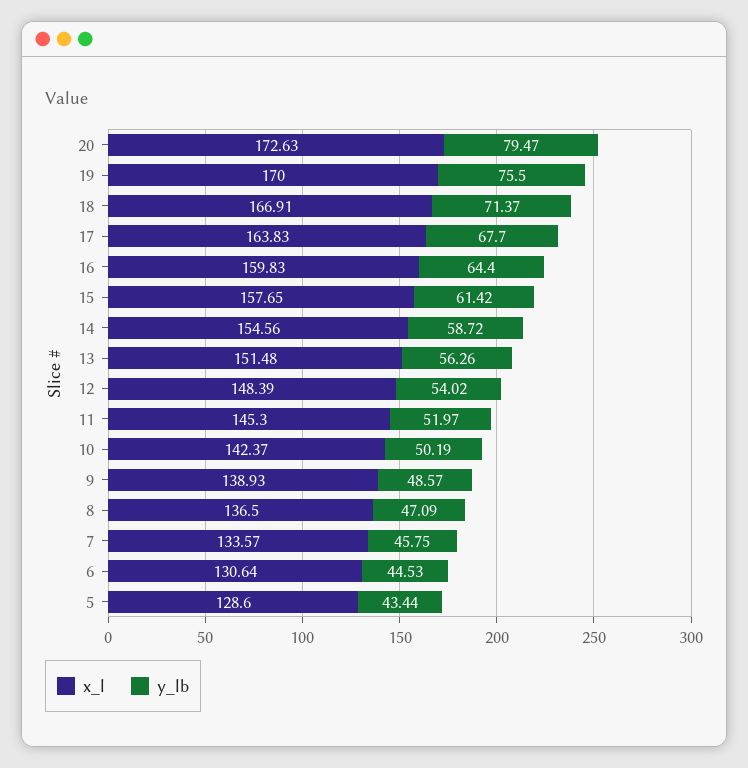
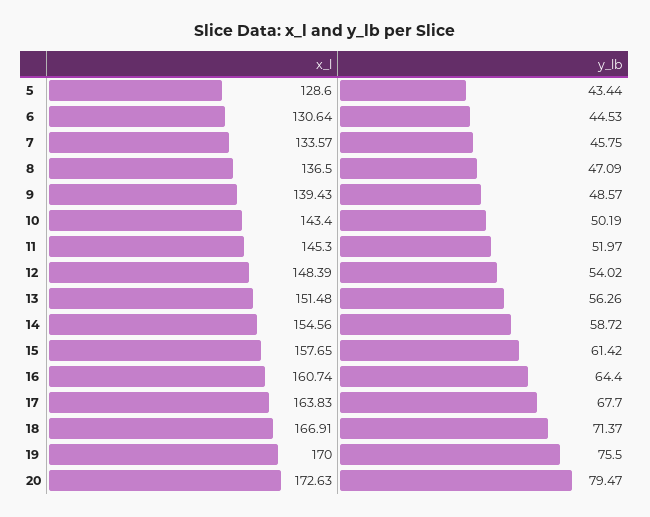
x_l, 16: 159.83 -> 160.74
x_l, 10: 142.37 -> 143.4
x_l, 9: 138.93 -> 139.43

